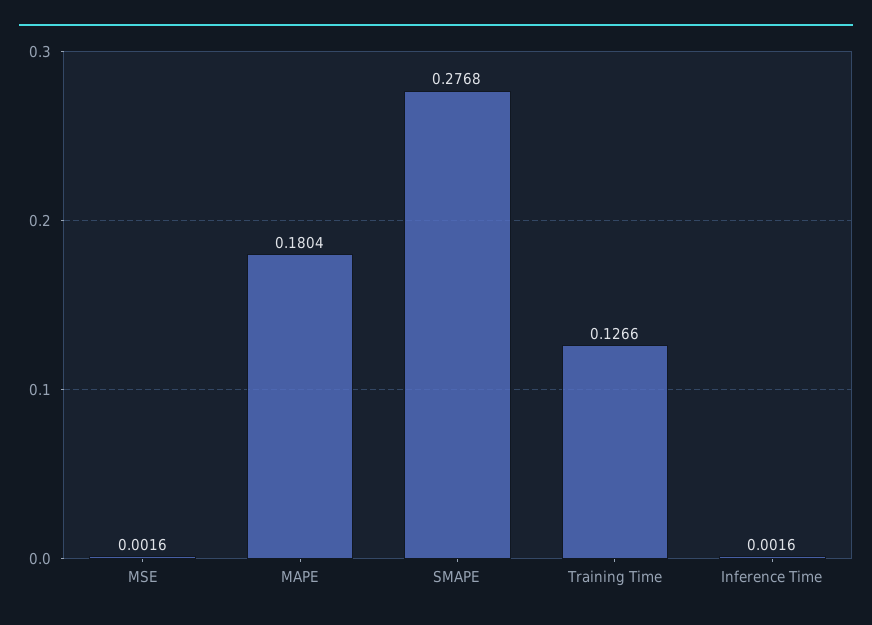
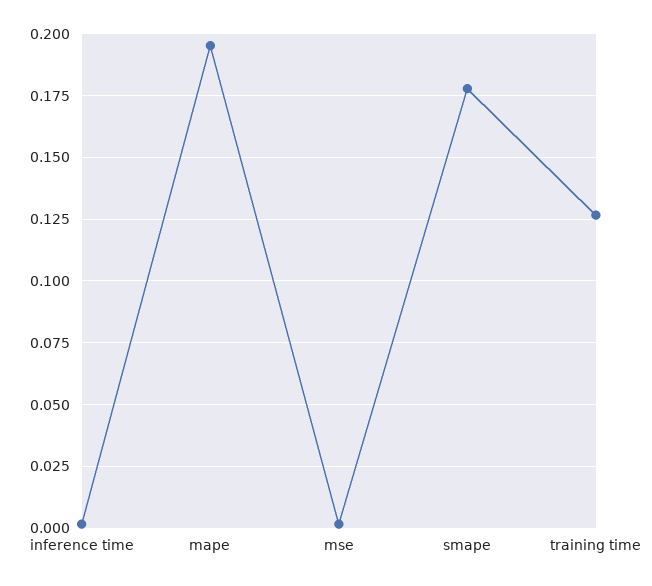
MAPE: 0.1804 -> 0.195
SMAPE: 0.2768 -> 0.1775

